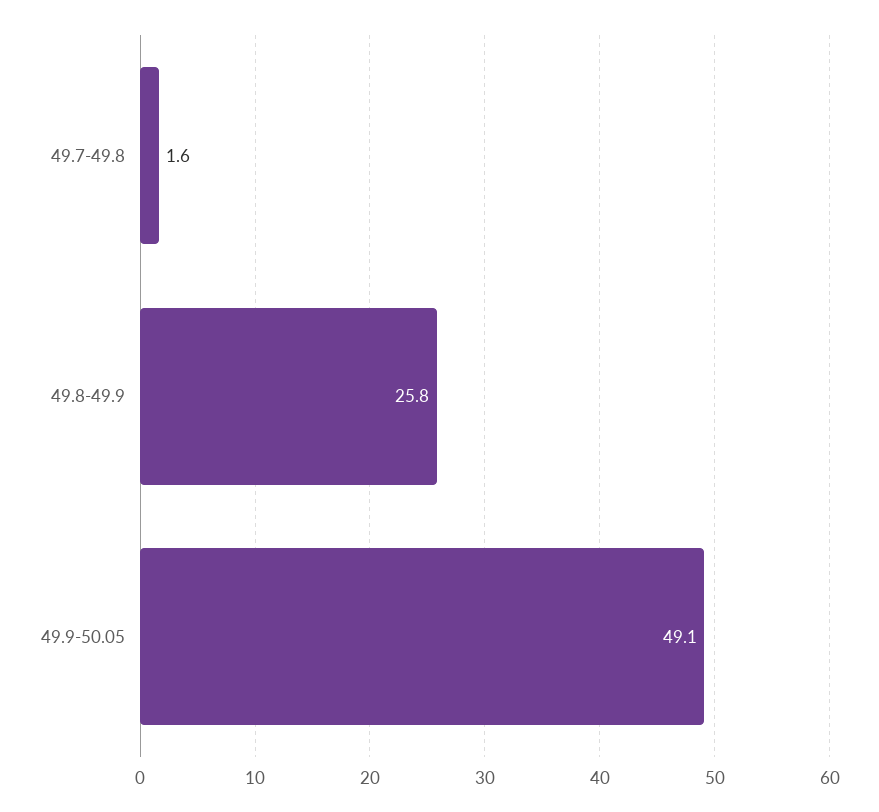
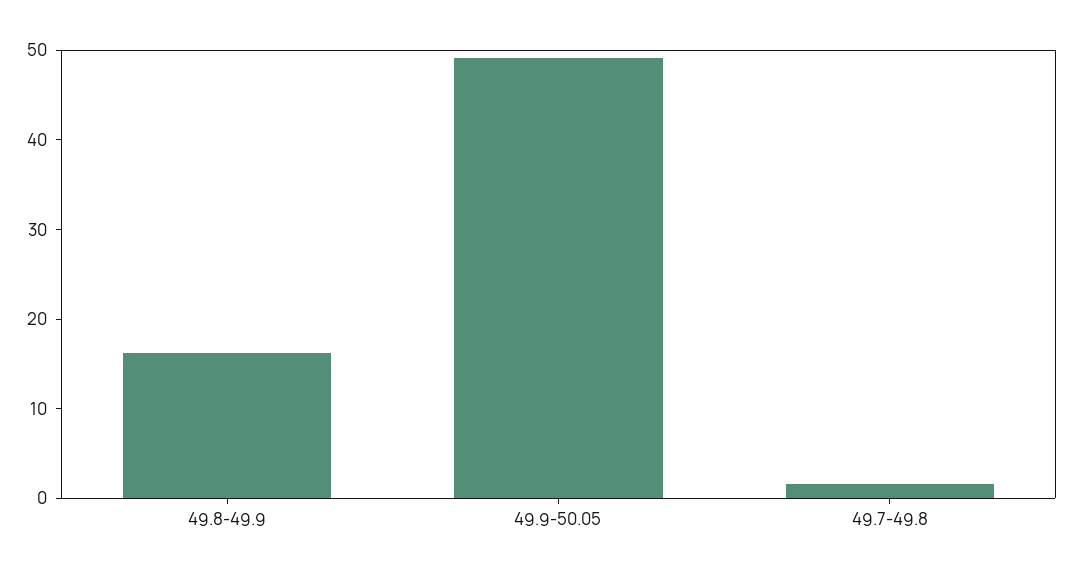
49.8-49.9: 25.8 -> 16

